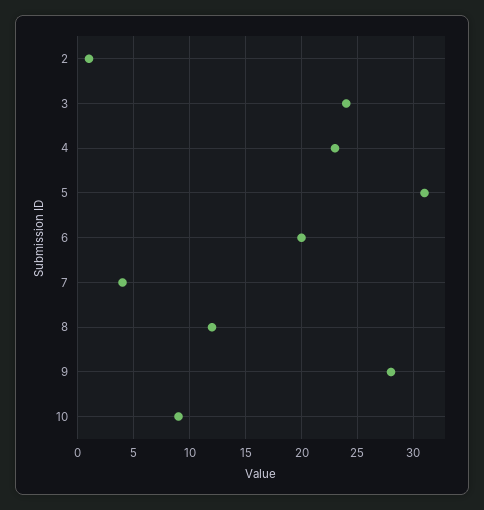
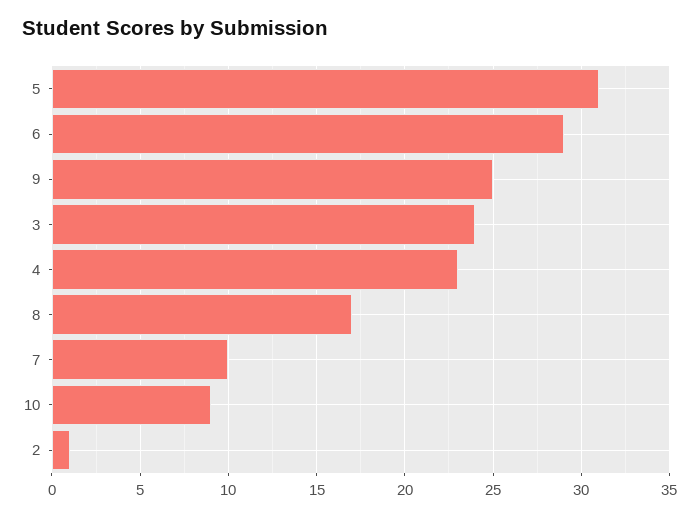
6: 20 -> 29
7: 4 -> 10
8: 12 -> 17
9: 28 -> 25

